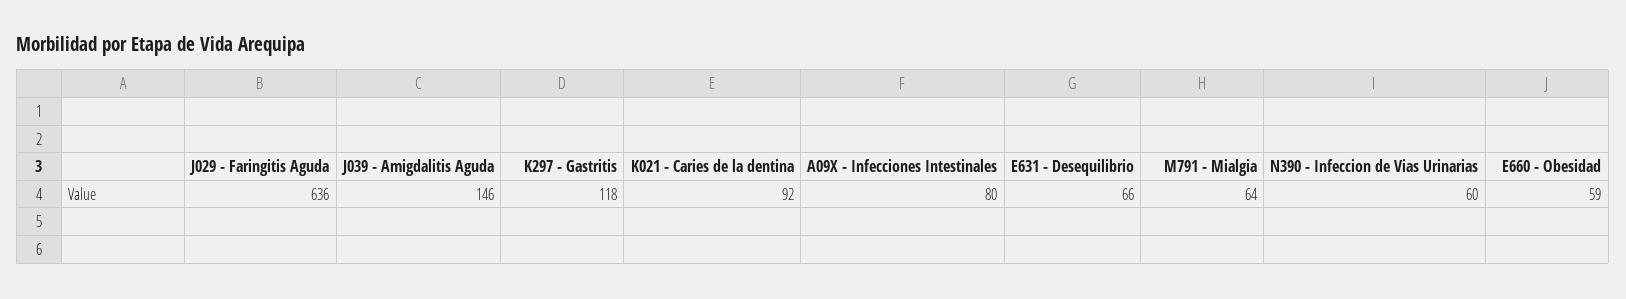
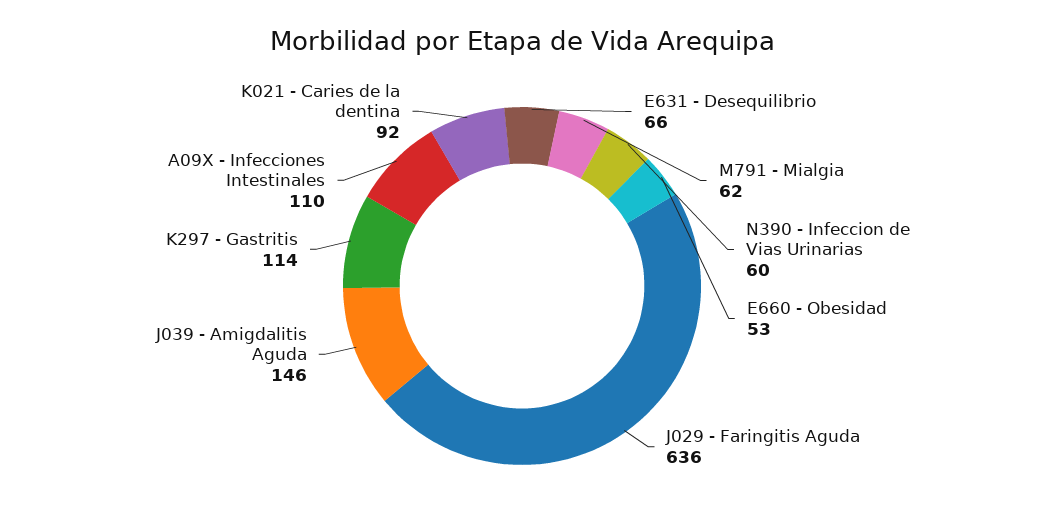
K297 - Gastritis: 118 -> 114
A09X - Infecciones Intestinales: 80 -> 110
M791 - Mialgia: 64 -> 62
E660 - Obesidad: 59 -> 53

